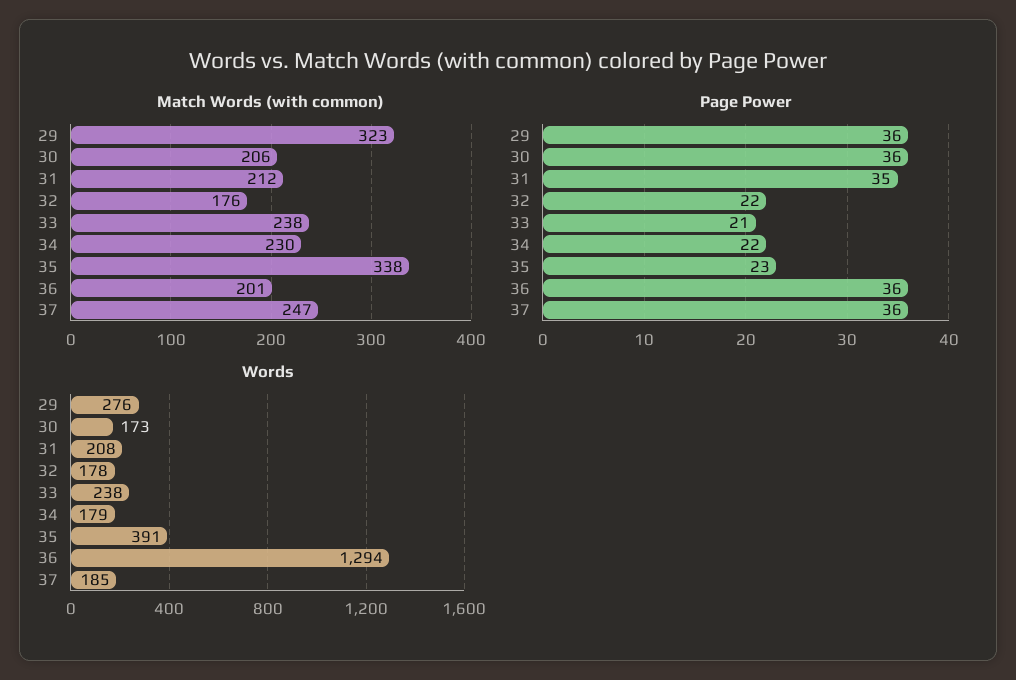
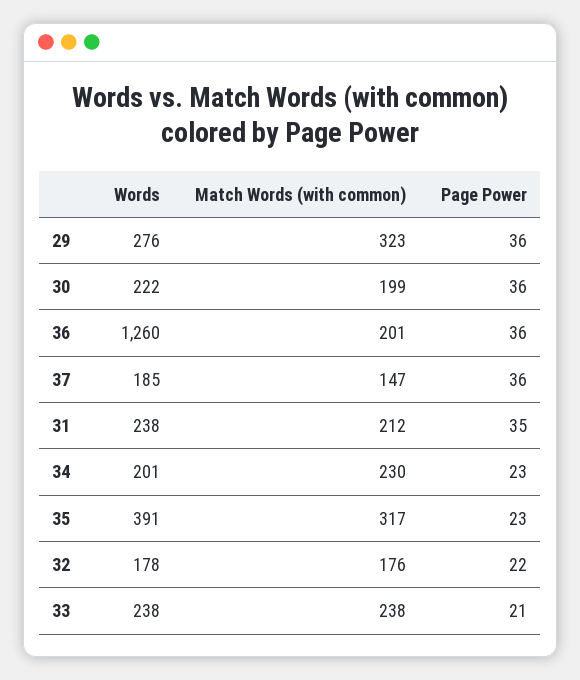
Match Words (with common), 30: 206 -> 199
Match Words (with common), 35: 338 -> 317
Match Words (with common), 37: 247 -> 147
Page Power, 34: 22 -> 23
Words, 30: 173 -> 222
Words, 31: 208 -> 238
Words, 34: 179 -> 201
Words, 36: 1294 -> 1260

